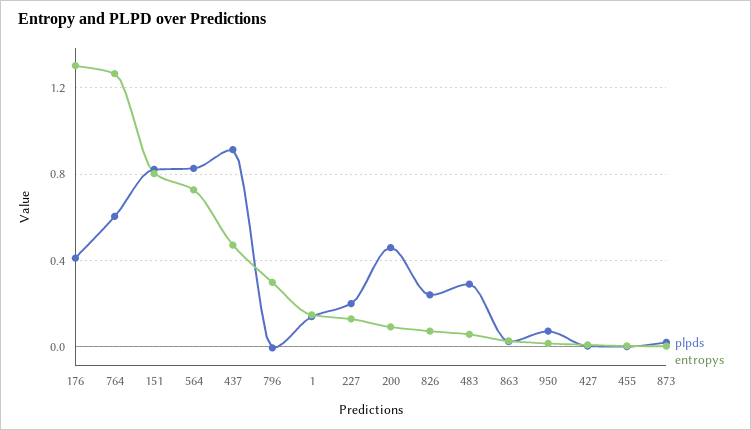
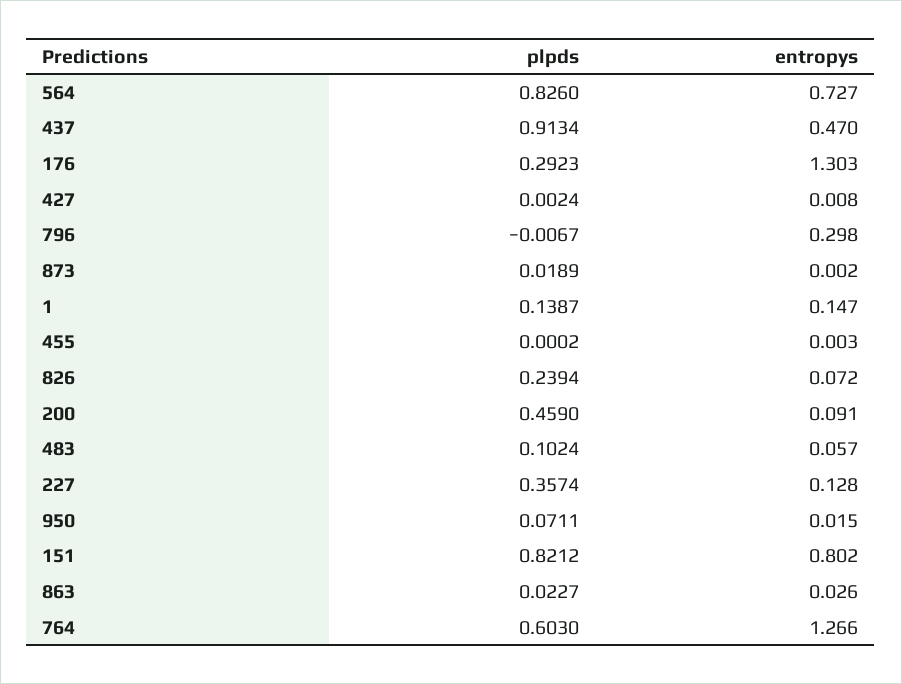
plpds, 176: 0.4 -> 0.2923
plpds, 227: 0.2 -> 0.3574
plpds, 483: 0.3 -> 0.1024

